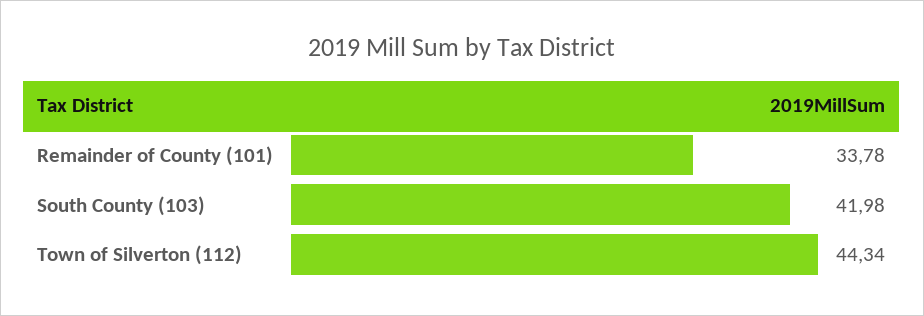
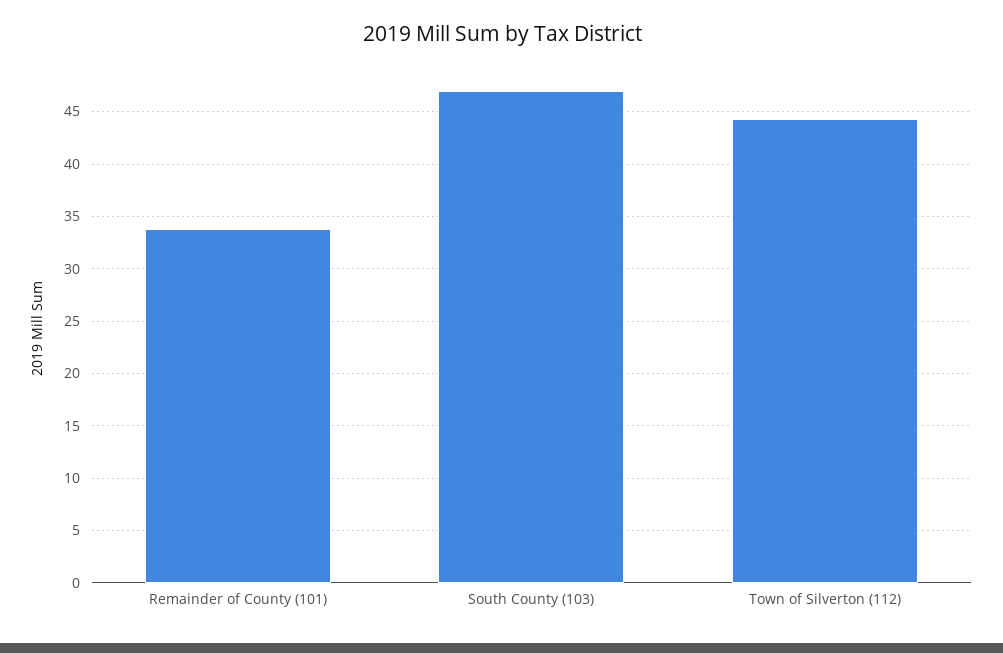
South County (103): 41.98 -> 47

